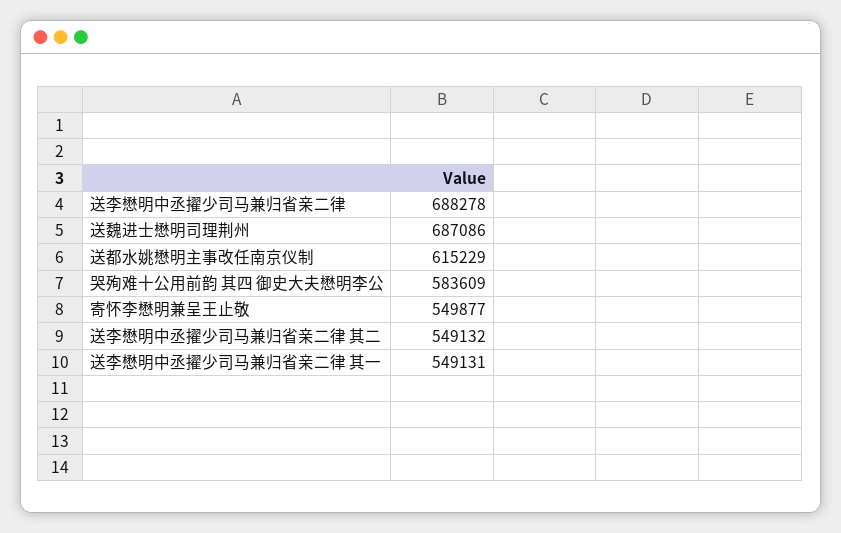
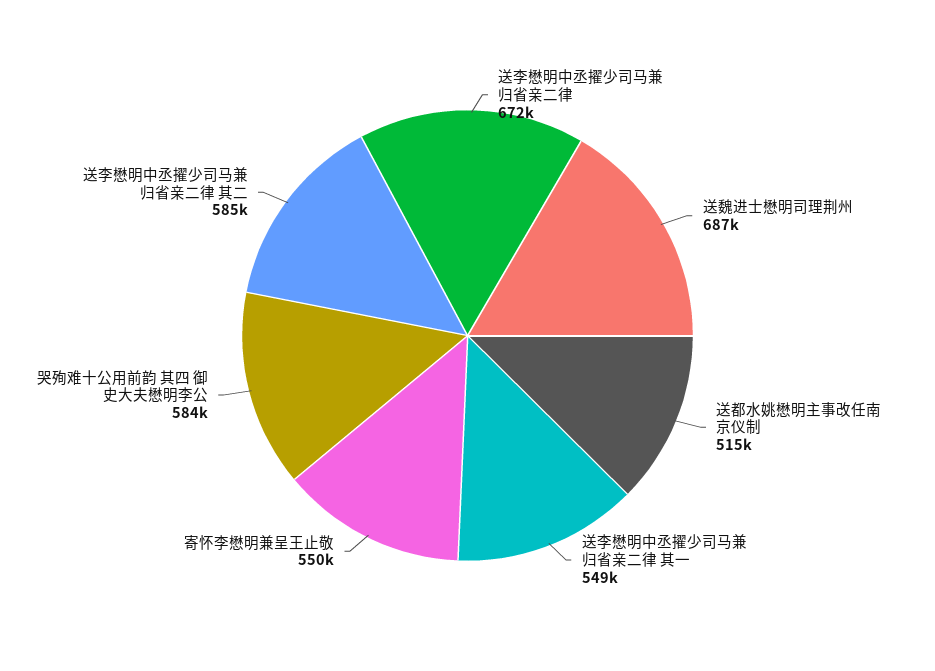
送李懋明中丞擢少司马兼归省亲二律: 688278 -> 672000
送都水姚懋明主事改任南京仪制: 615229 -> 515000
送李懋明中丞擢少司马兼归省亲二律 其二: 549132 -> 585000

